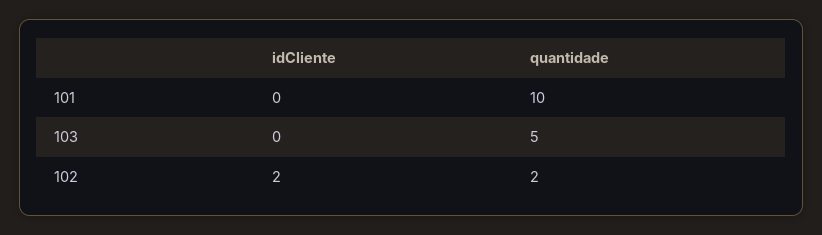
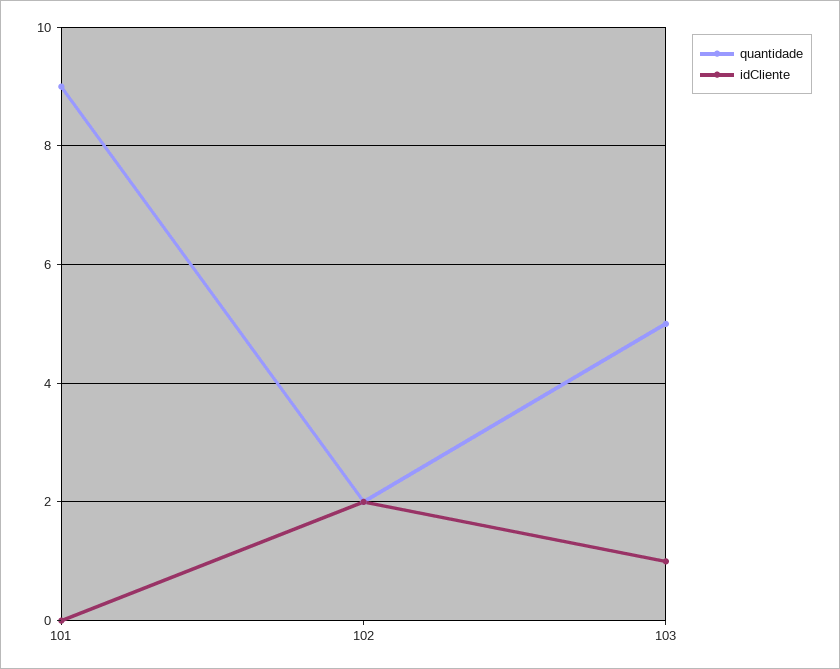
quantidade, 101: 10 -> 9
idCliente, 103: 0 -> 1

